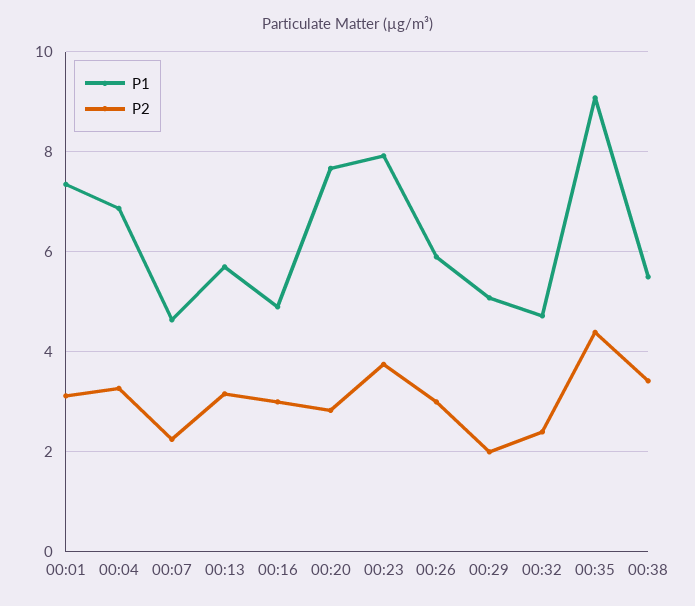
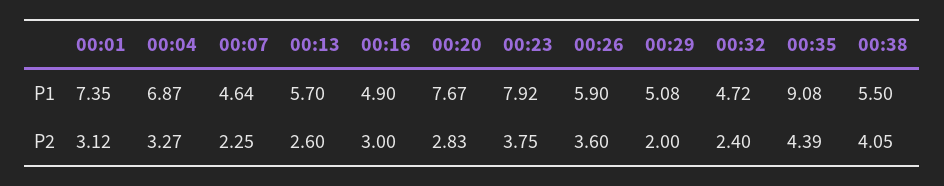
P2, 00:13: 3.2 -> 2.6
P2, 00:26: 3 -> 3.6
P2, 00:38: 3.4 -> 4.05

